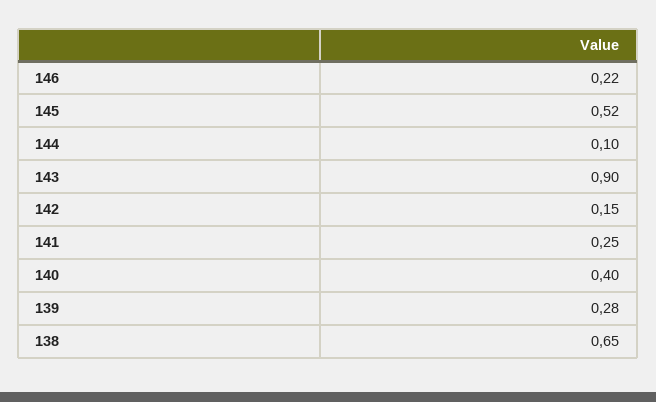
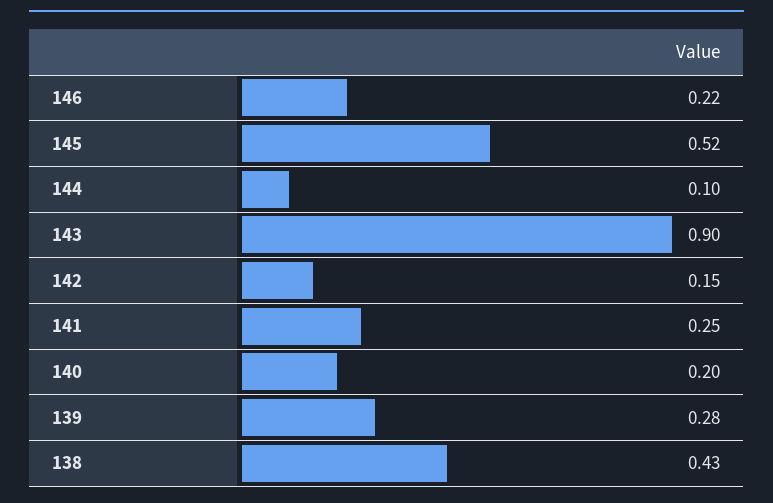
140: 0.4 -> 0.2
138: 0.65 -> 0.43

